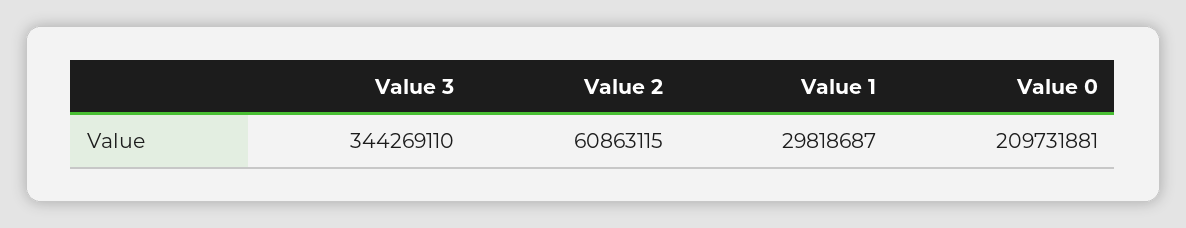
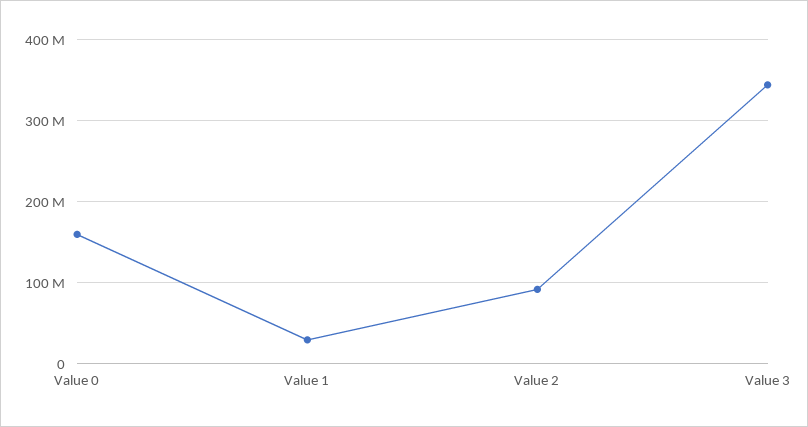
Value 2: 60863115 -> 90000000
Value 0: 209731881 -> 160000000

